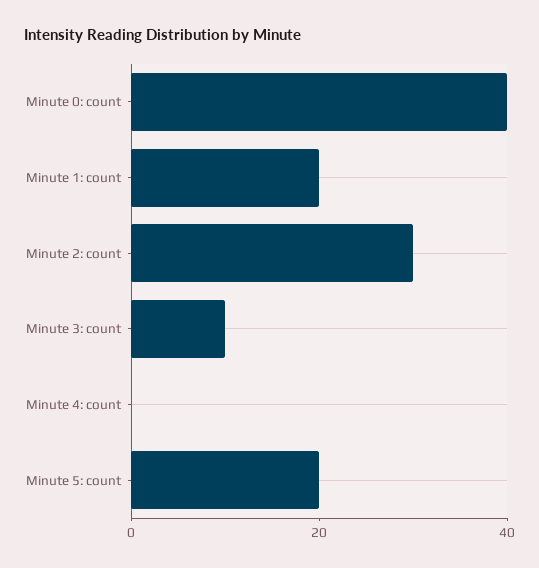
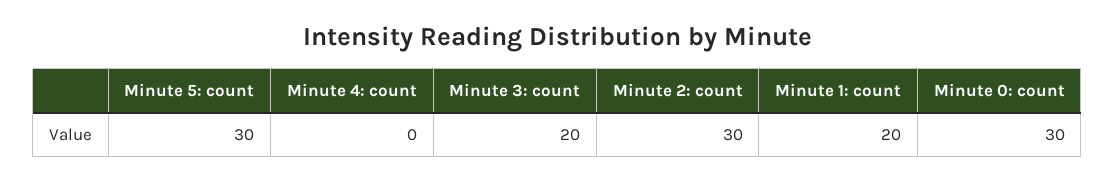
Minute 0: count: 40 -> 30
Minute 3: count: 10 -> 20
Minute 5: count: 20 -> 30

